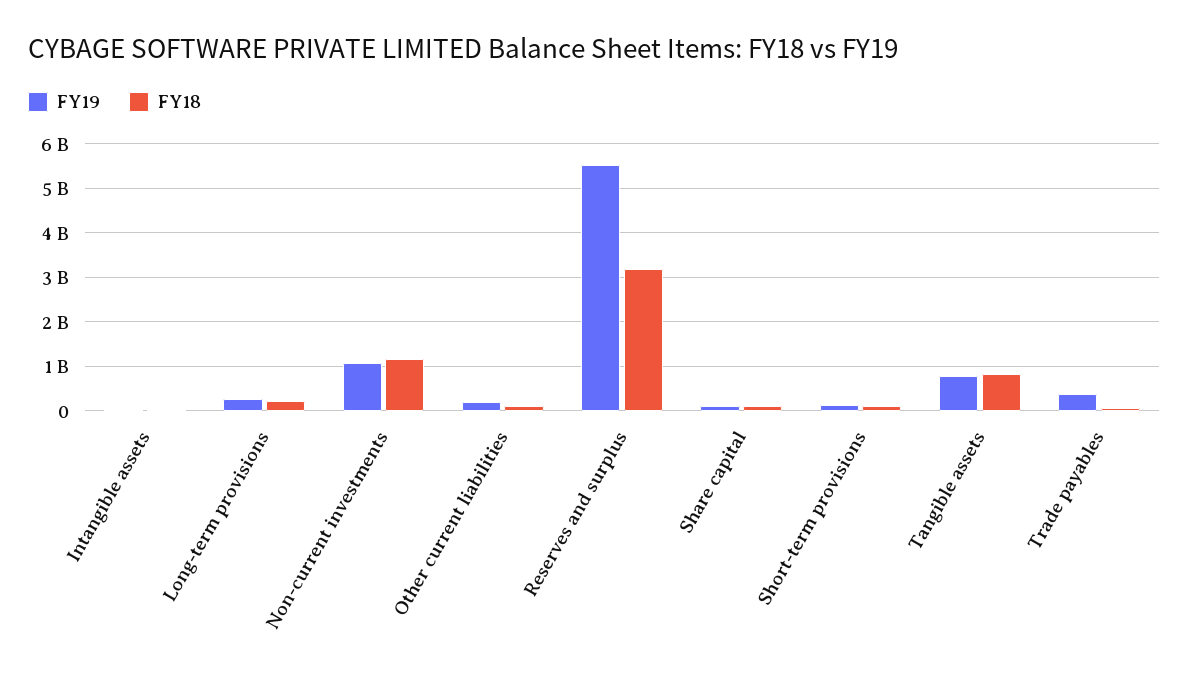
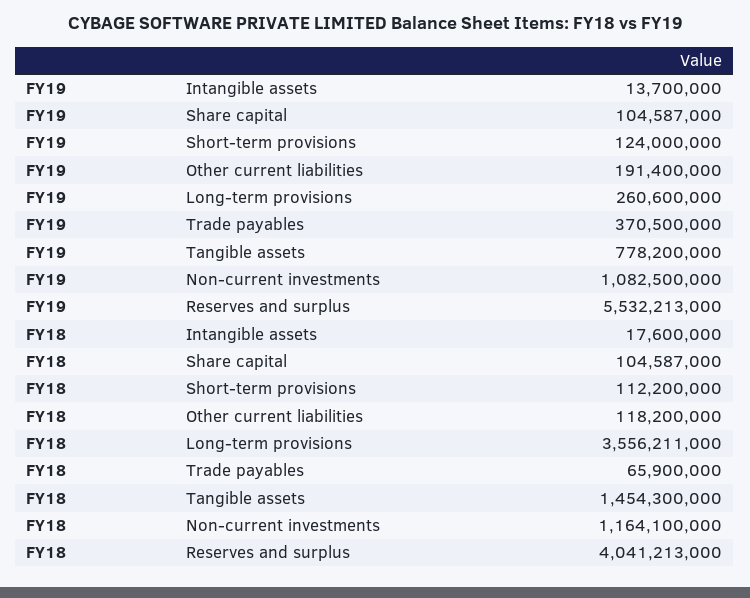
FY18, Long-term provisions: 200000000 -> 3556211000
FY18, Reserves and surplus: 3200000000 -> 4041213000
FY18, Tangible assets: 800000000 -> 1454300000

